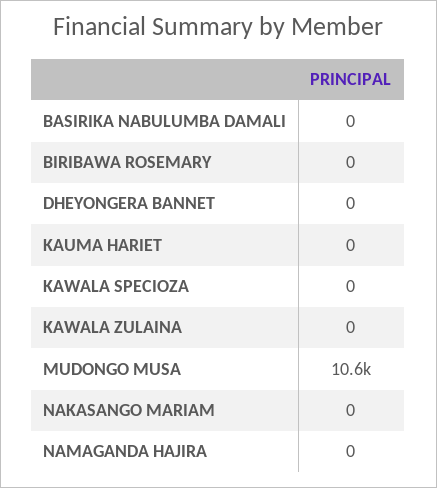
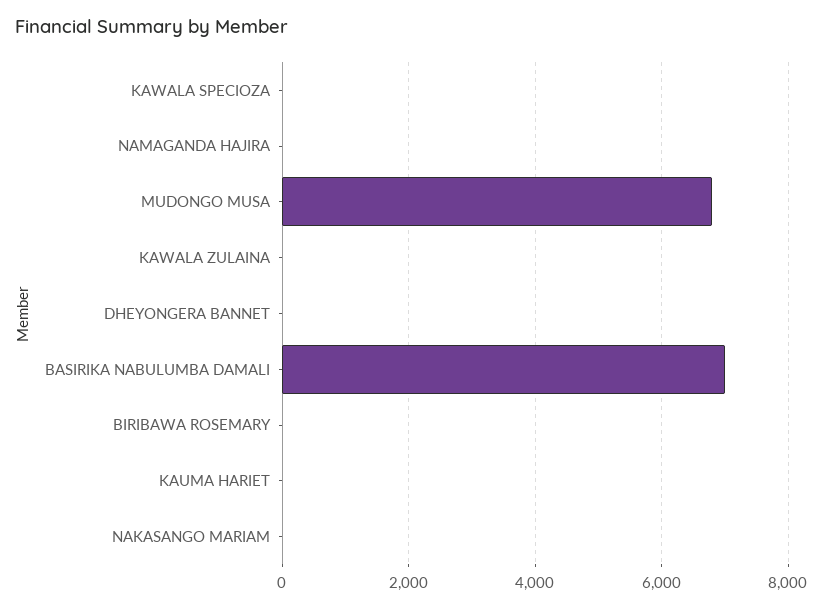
BASIRIKA NABULUMBA DAMALI: 0 -> 7000
MUDONGO MUSA: 10600 -> 6800

